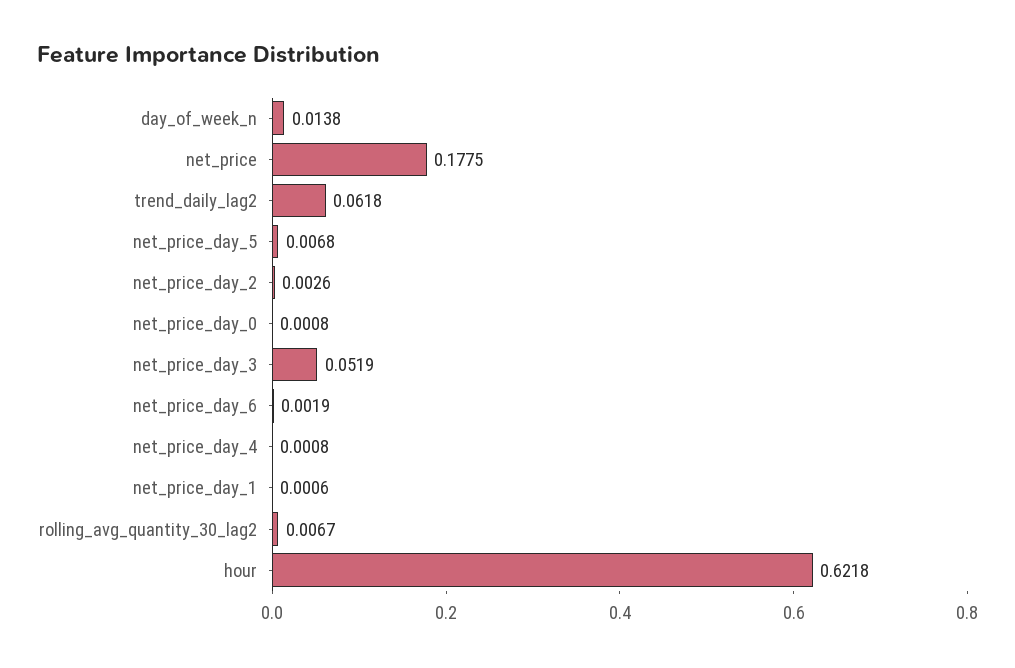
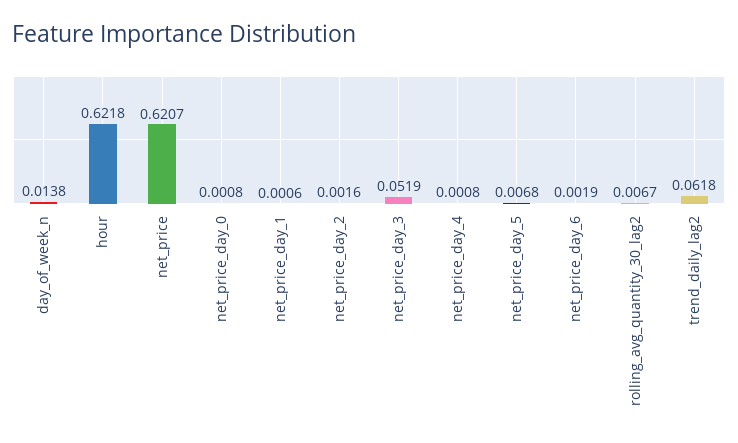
net_price: 0.1775 -> 0.6207
net_price_day_2: 0.0026 -> 0.0016

